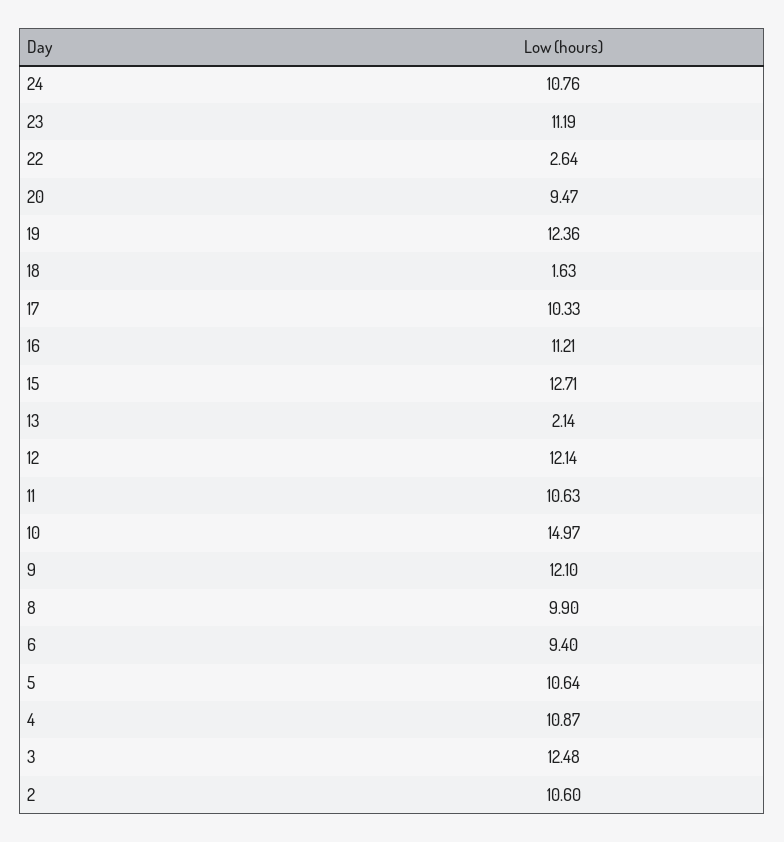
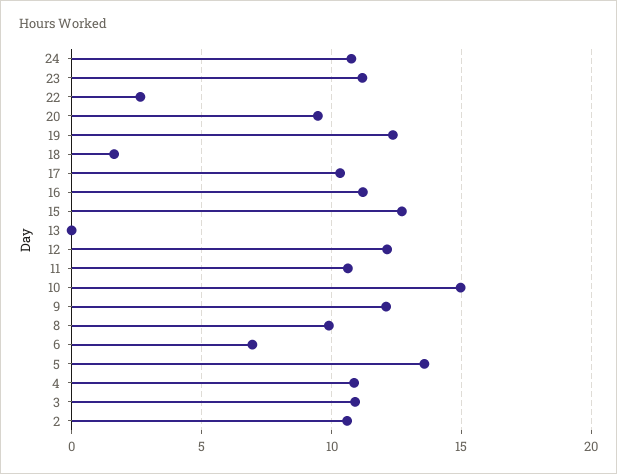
13: 2.14 -> 0
6: 9.4 -> 7
5: 10.64 -> 13.5
3: 12.48 -> 11

